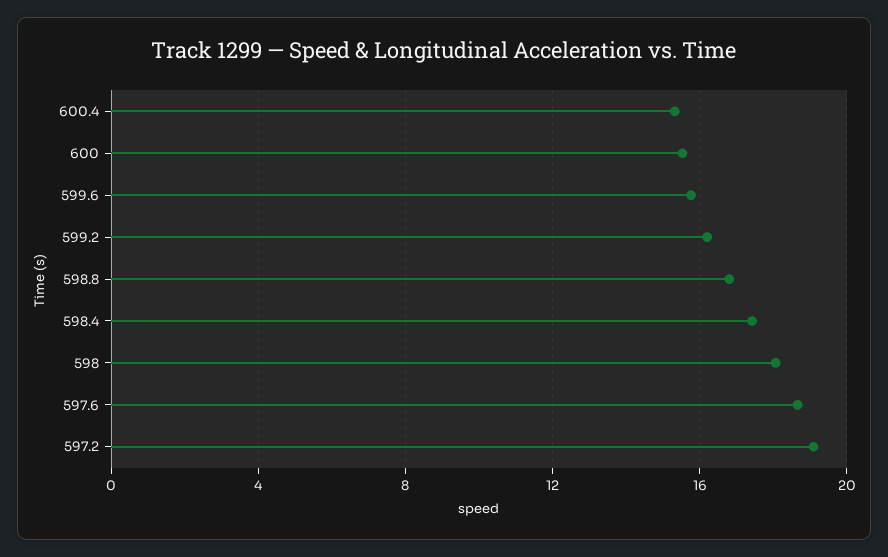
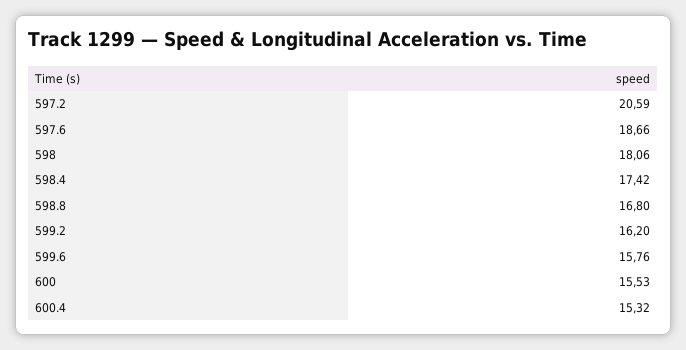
597.2: 19 -> 20.59

